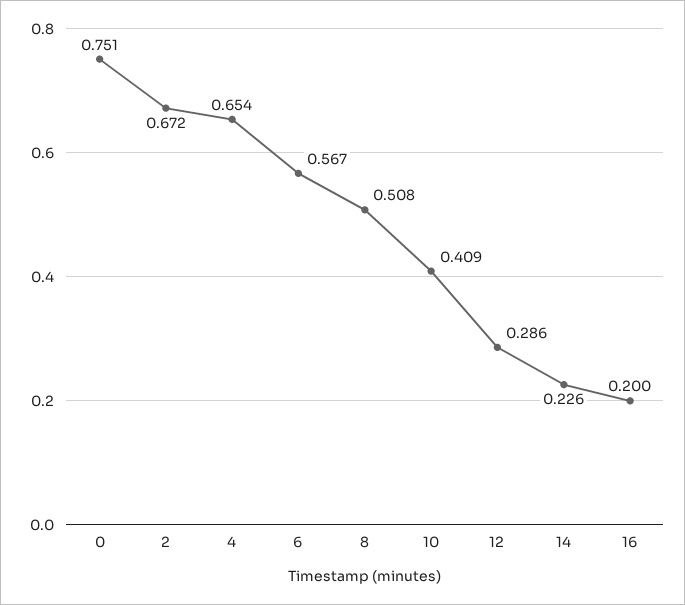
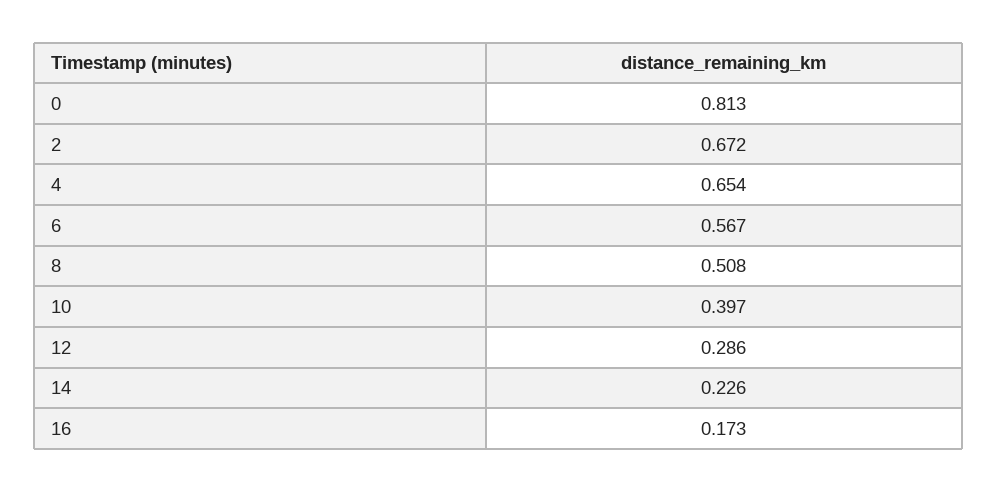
0: 0.751 -> 0.813
10: 0.409 -> 0.397
16: 0.2 -> 0.173

